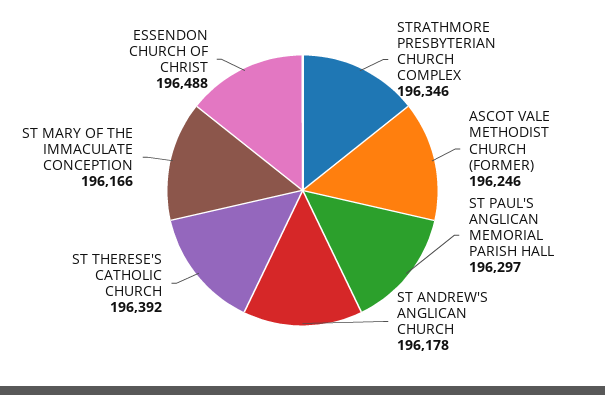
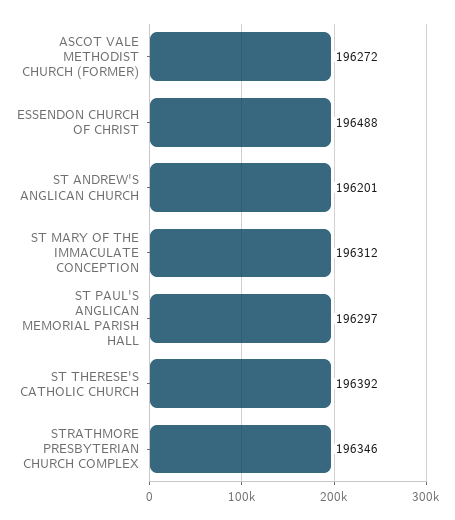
ASCOT VALE METHODIST CHURCH (FORMER): 196246 -> 196272
ST ANDREW'S ANGLICAN CHURCH: 196178 -> 196201
ST MARY OF THE IMMACULATE CONCEPTION: 196166 -> 196312

